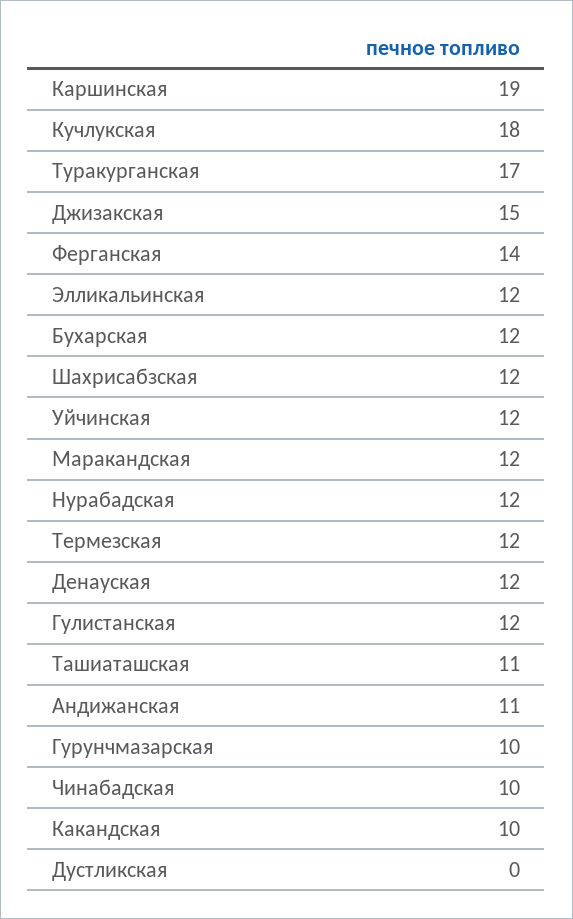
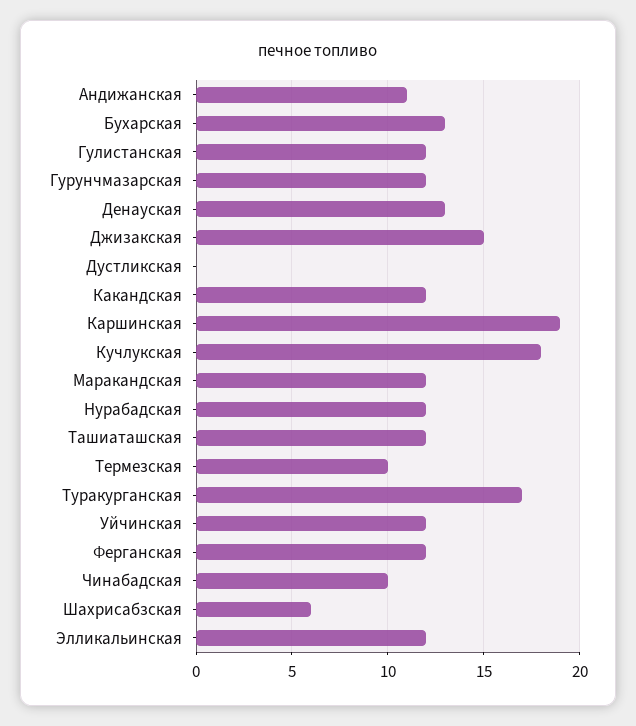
Ферганская: 14 -> 12
Бухарская: 12 -> 13
Шахрисабзская: 12 -> 6
Термезская: 12 -> 10
Денауская: 12 -> 13
Ташиаташская: 11 -> 12
Гурунчмазарская: 10 -> 12
Какандская: 10 -> 12

